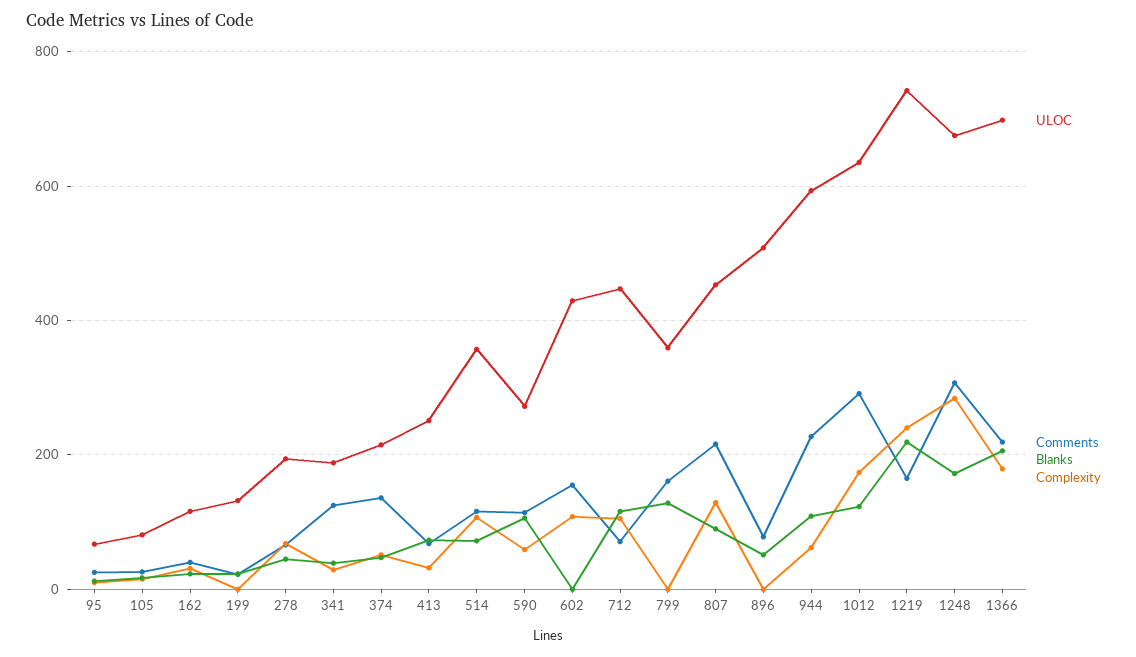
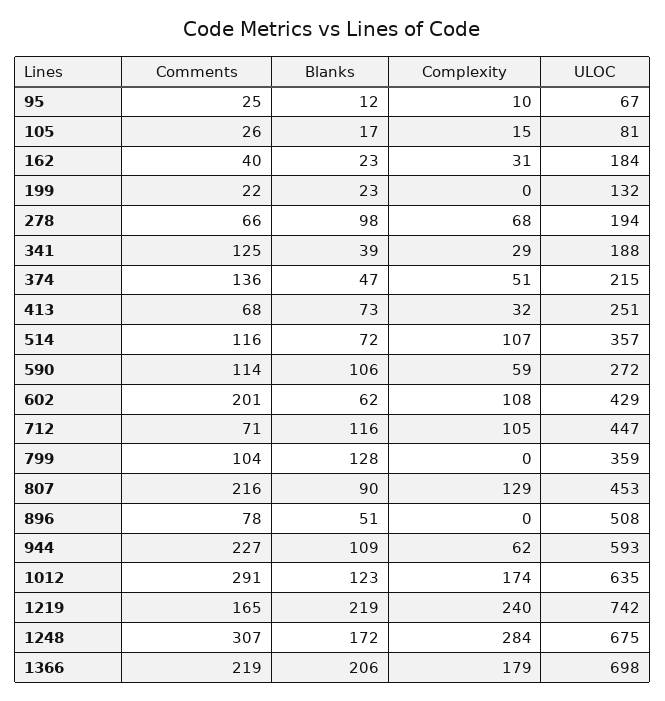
ULOC, 162: 120 -> 184
Blanks, 278: 40 -> 98
Comments, 602: 160 -> 201
Blanks, 602: 0 -> 62
Comments, 799: 160 -> 104

